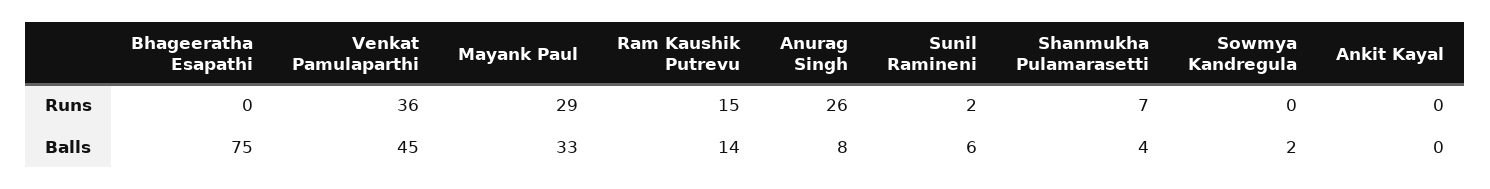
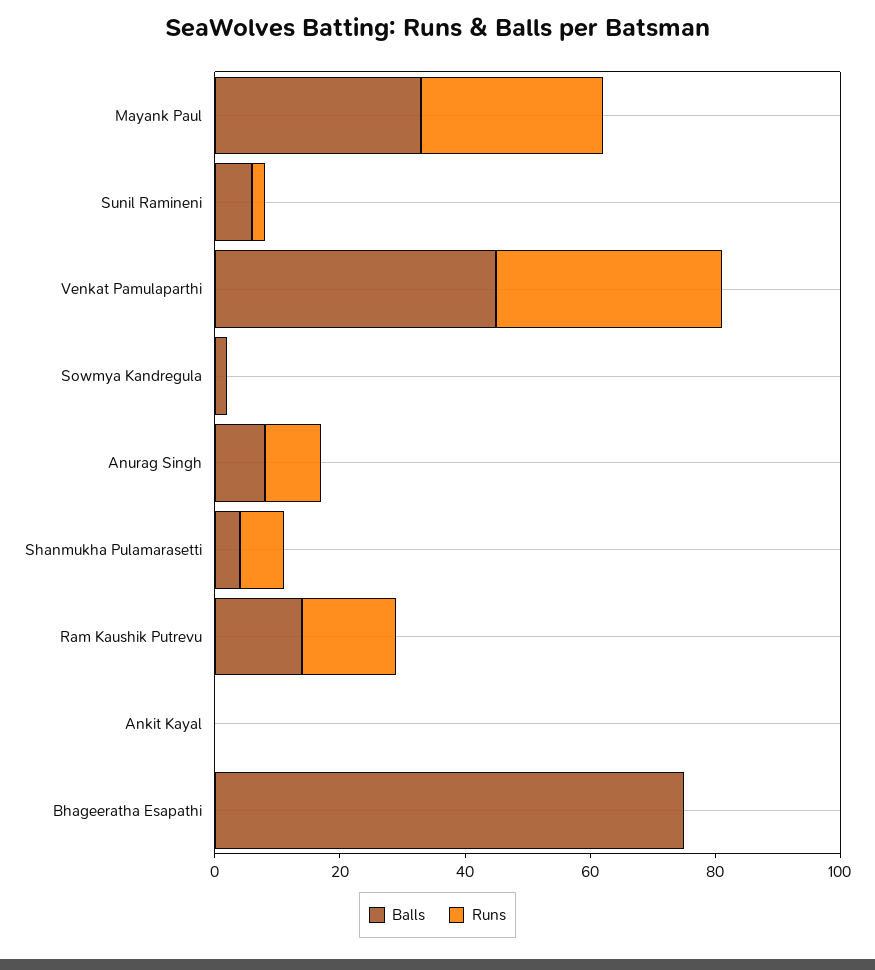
Runs, Anurag Singh: 26 -> 10

